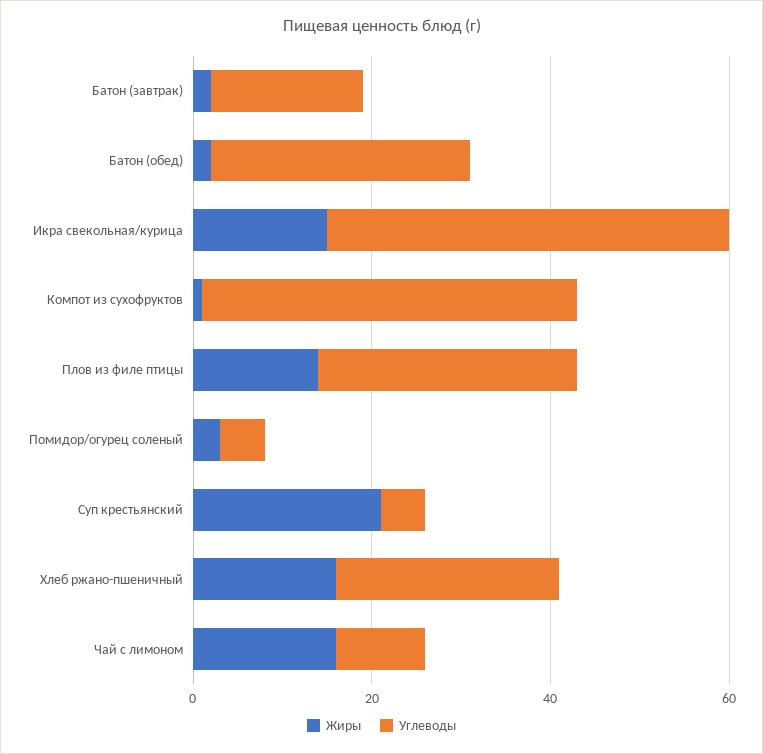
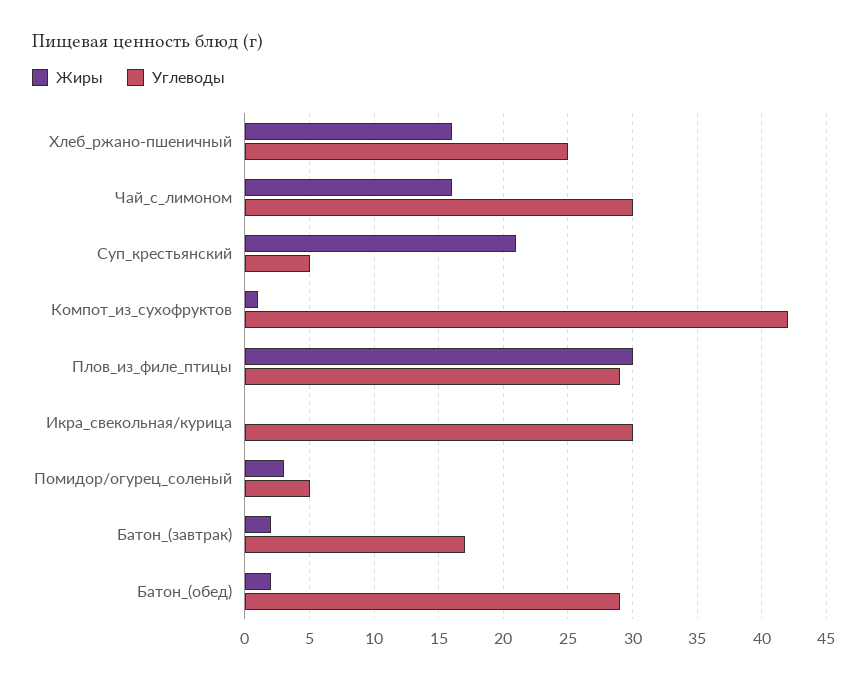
Жиры, Икра свекольная/курица: 15 -> 0
Углеводы, Икра свекольная/курица: 45 -> 30
Жиры, Плов из филе птицы: 15 -> 30
Углеводы, Чай с лимоном: 10 -> 30

